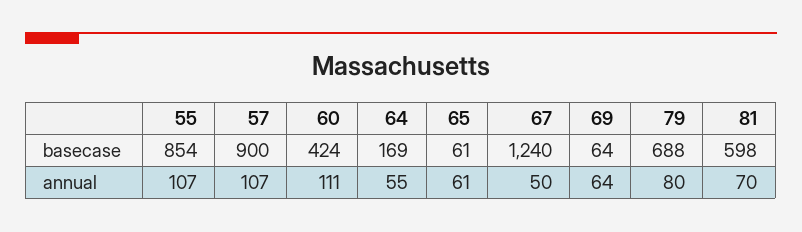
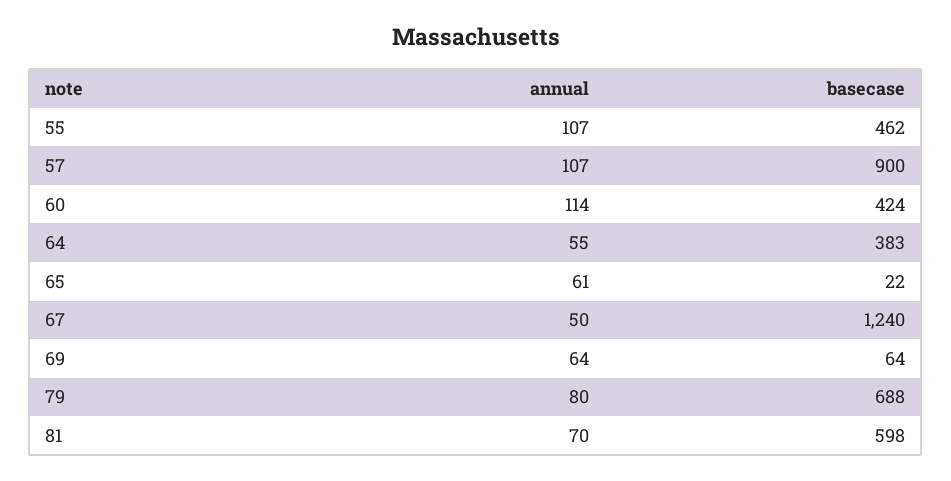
55, basecase: 854 -> 462
64, basecase: 169 -> 383
65, basecase: 61 -> 22
60, annual: 111 -> 114

